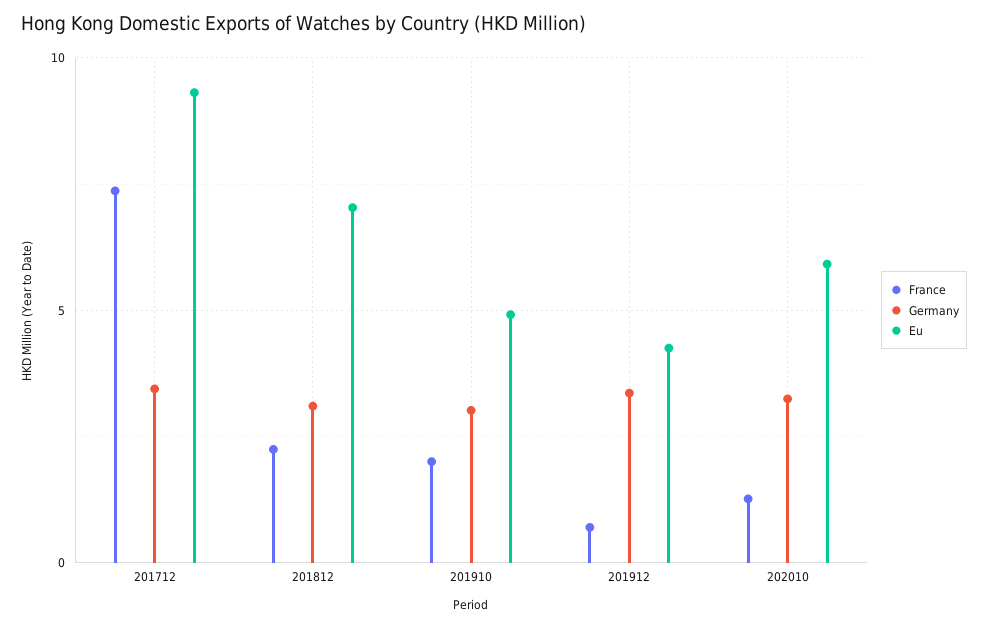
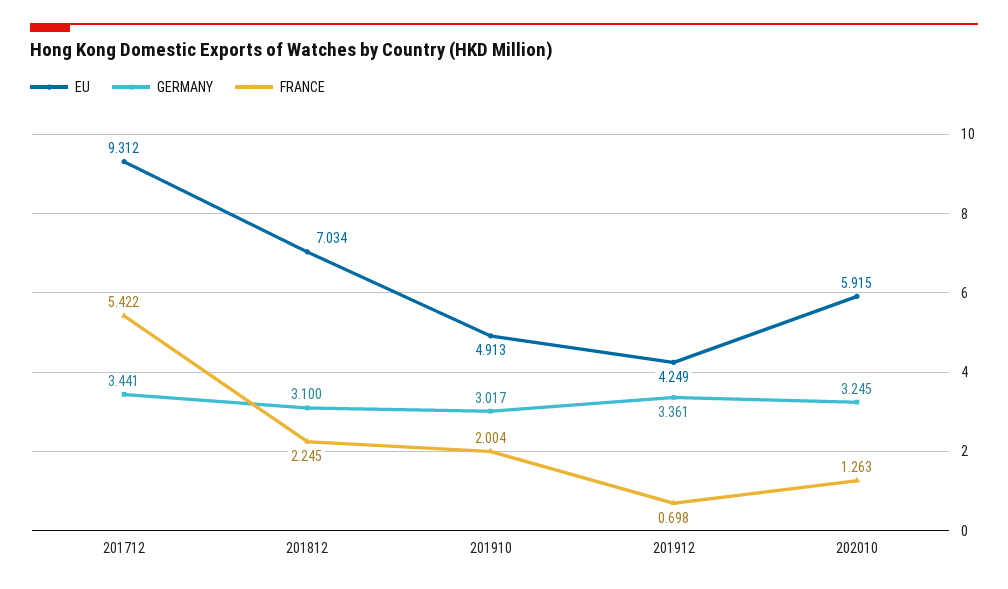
France, 201712: 7.5 -> 5.422

